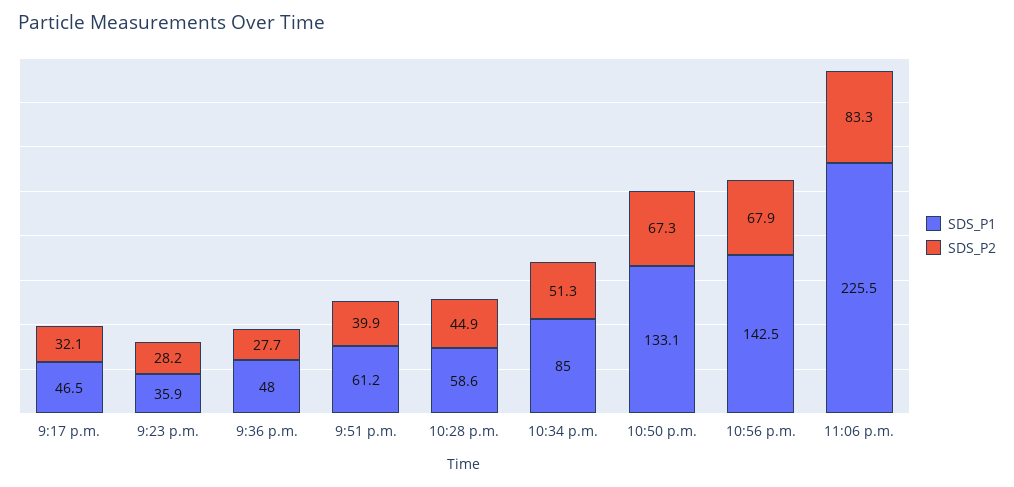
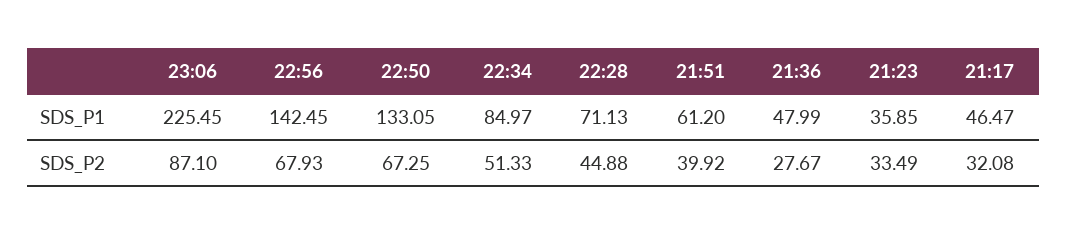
SDS_P2, 9:23 p.m.: 28.2 -> 33.49
SDS_P1, 10:28 p.m.: 58.6 -> 71.13
SDS_P2, 11:06 p.m.: 83.3 -> 87.1

